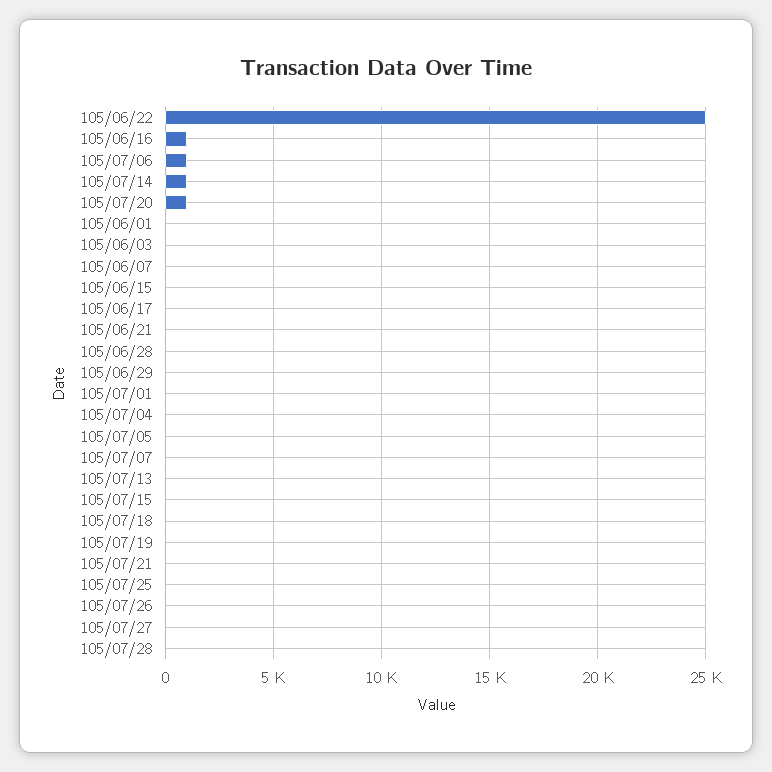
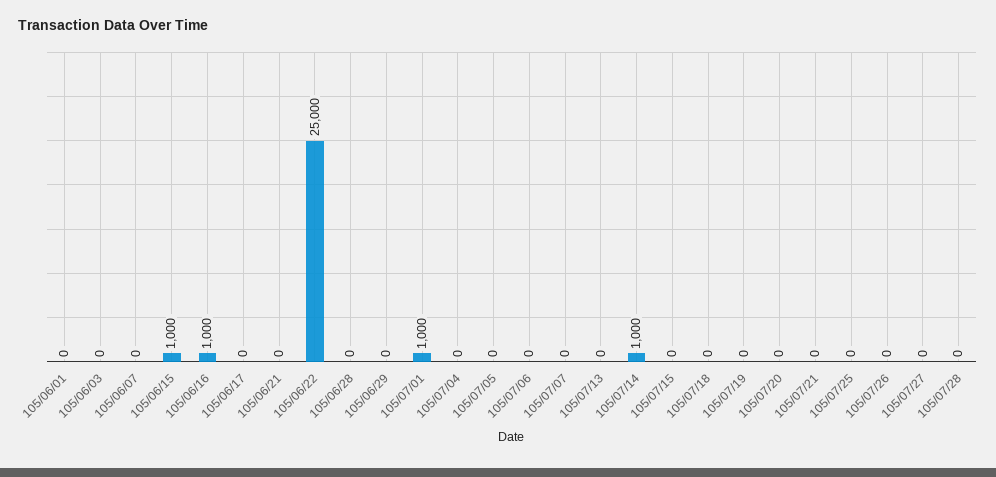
105/07/06: 1000 -> 0
105/07/20: 1000 -> 0
105/06/15: 0 -> 1000
105/07/01: 0 -> 1000

